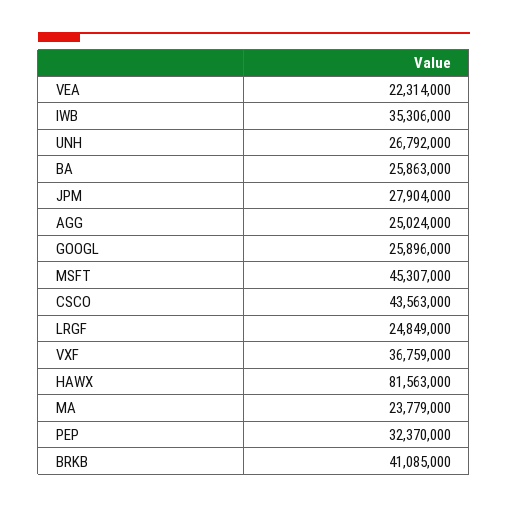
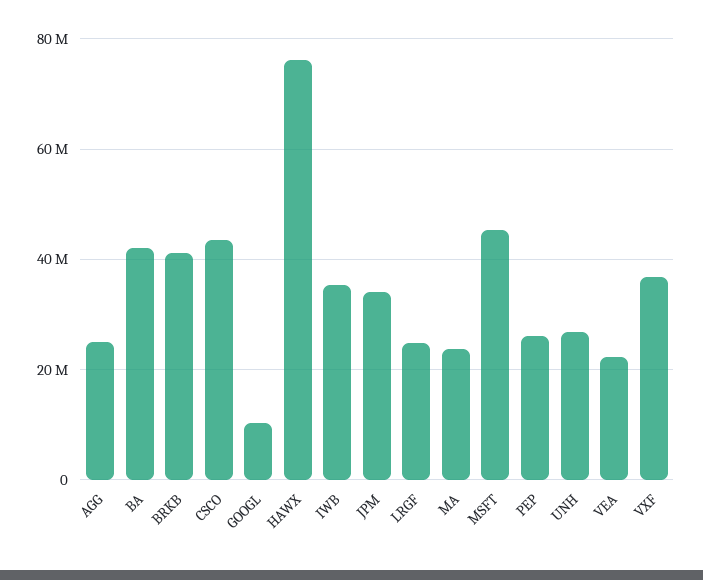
BA: 25863000 -> 42000000
JPM: 27904000 -> 34000000
GOOGL: 25896000 -> 10000000
HAWX: 81563000 -> 76000000
PEP: 32370000 -> 26000000

